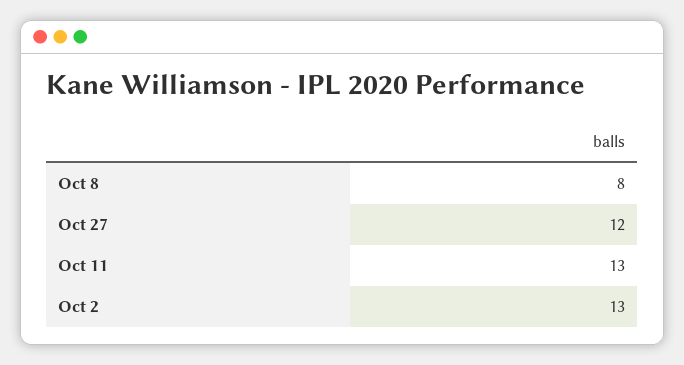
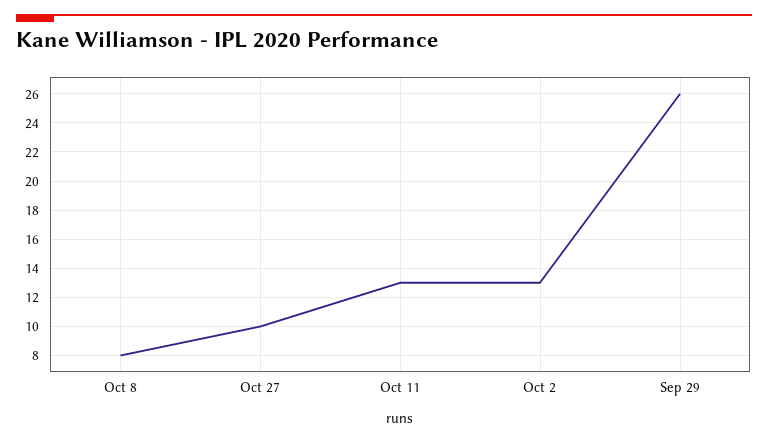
Oct 27: 12 -> 10
Sep 29: none -> 26

